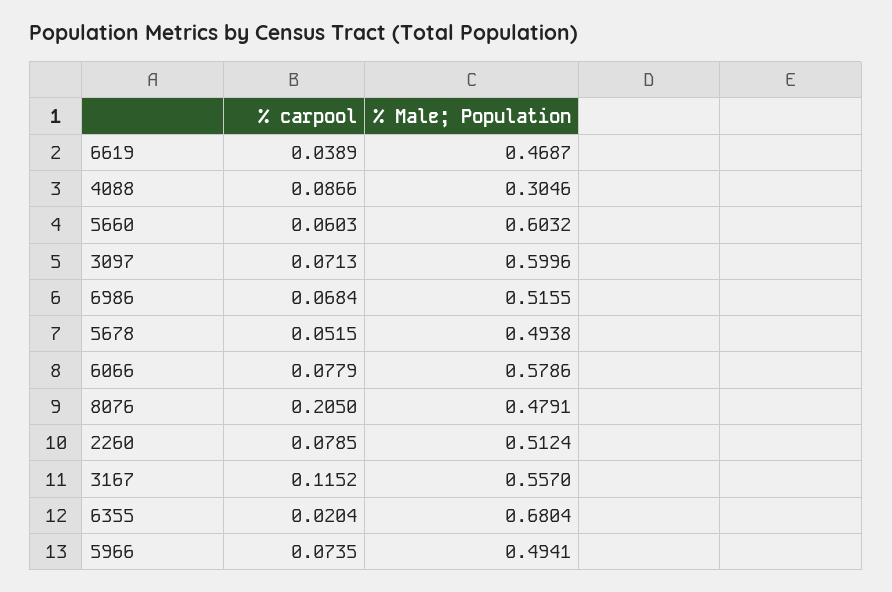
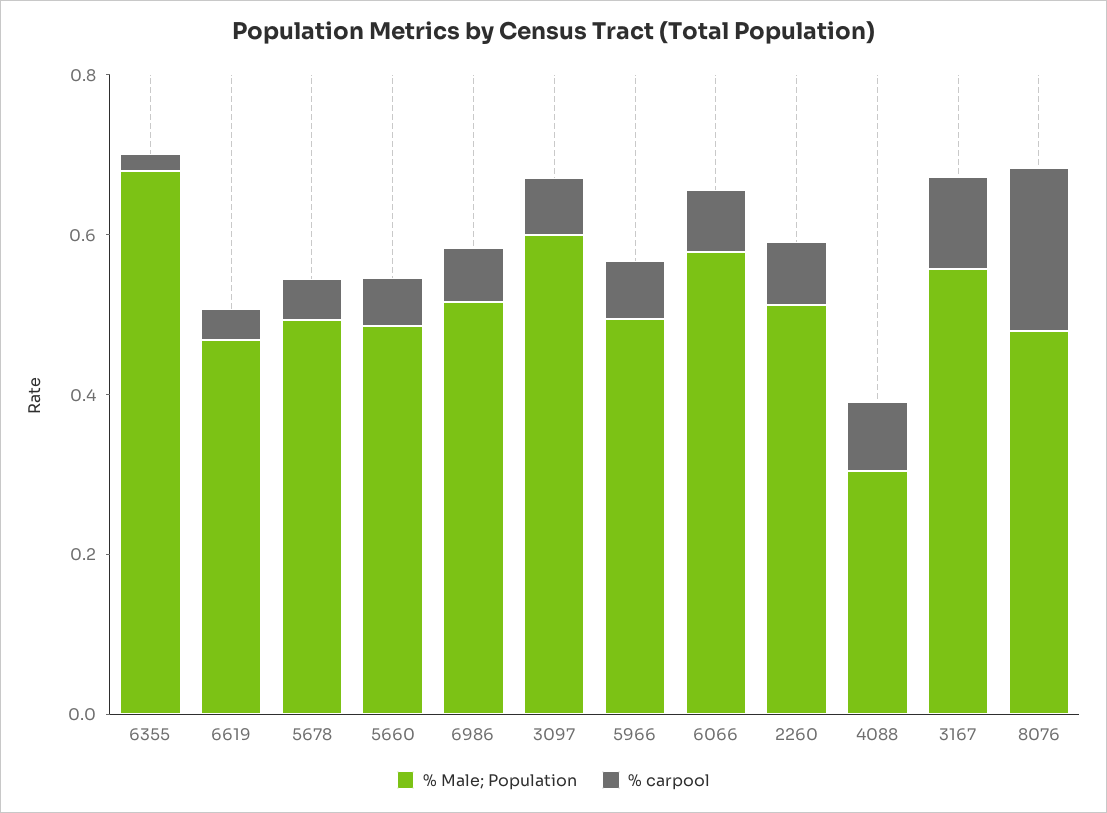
% Male; Population, 5660: 0.6032 -> 0.5

